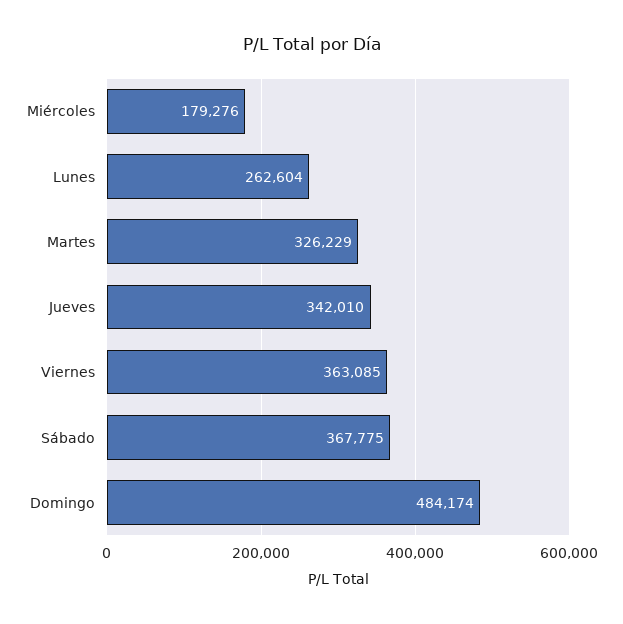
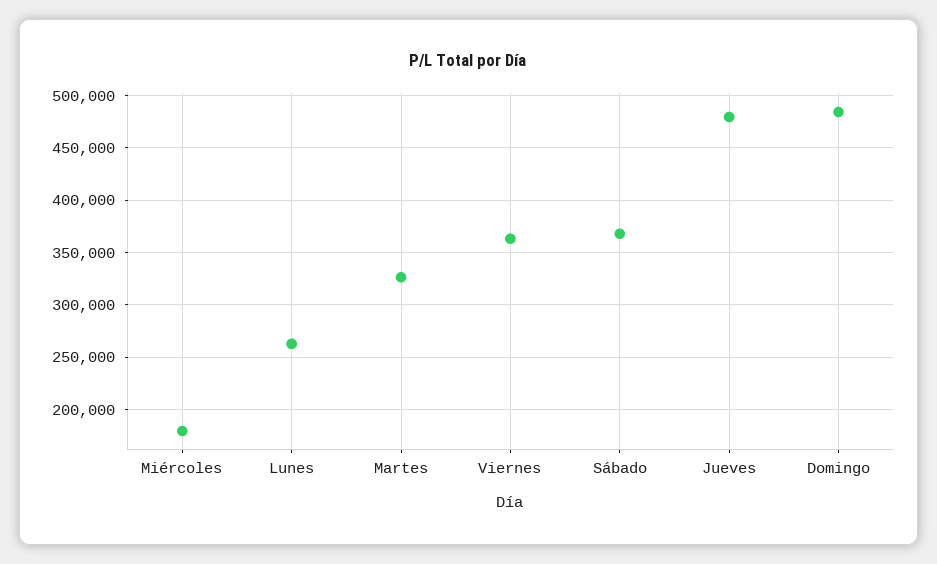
Jueves: 342010 -> 480000

